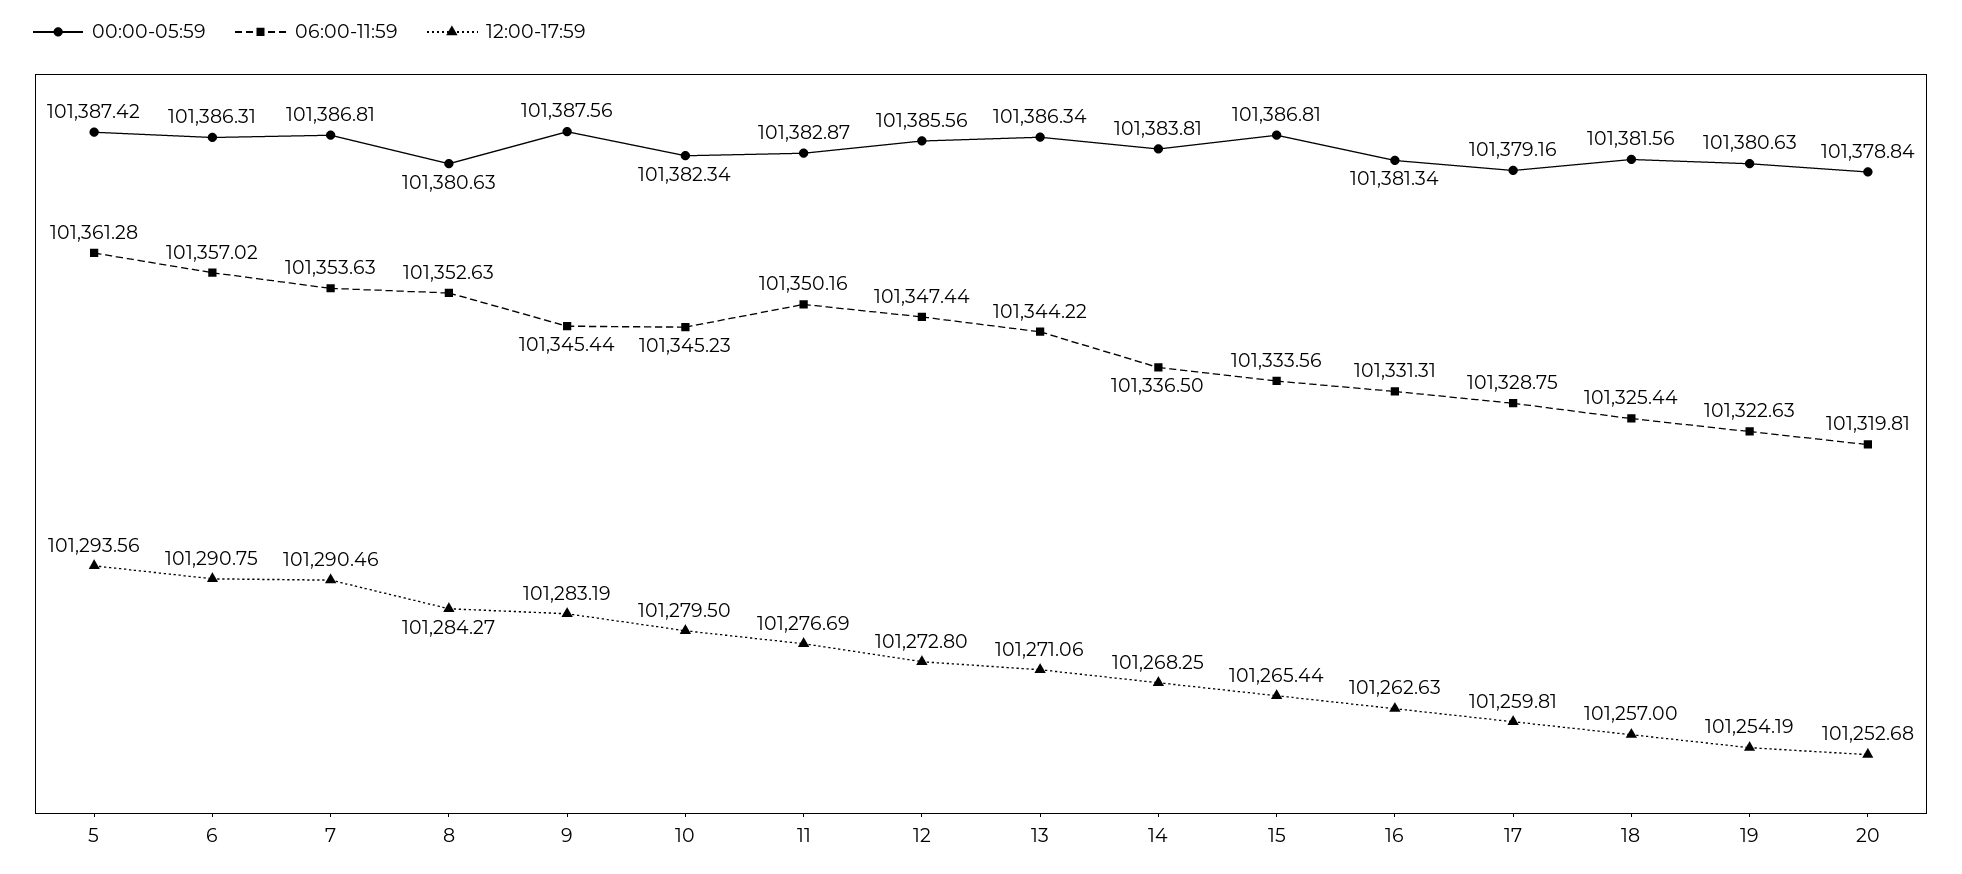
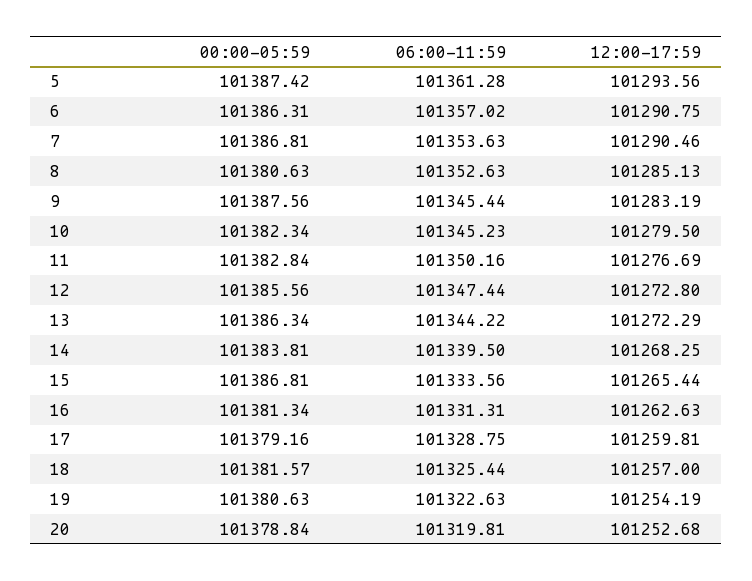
12:00-17:59, 8: 101284.27 -> 101285.13
00:00-05:59, 11: 101382.87 -> 101382.84
12:00-17:59, 13: 101271.06 -> 101272.29
06:00-11:59, 14: 101336.5 -> 101339.5
00:00-05:59, 18: 101381.56 -> 101381.57

